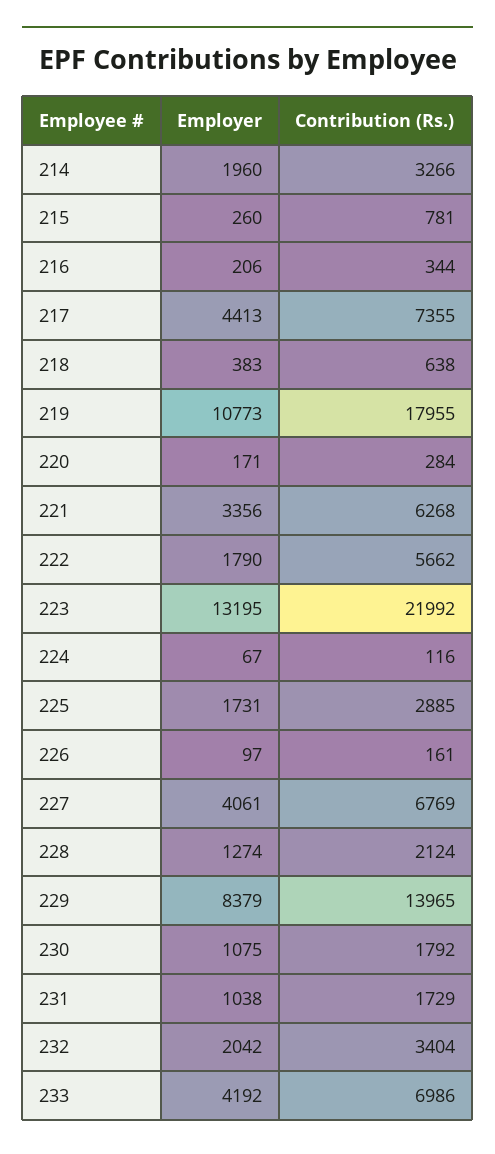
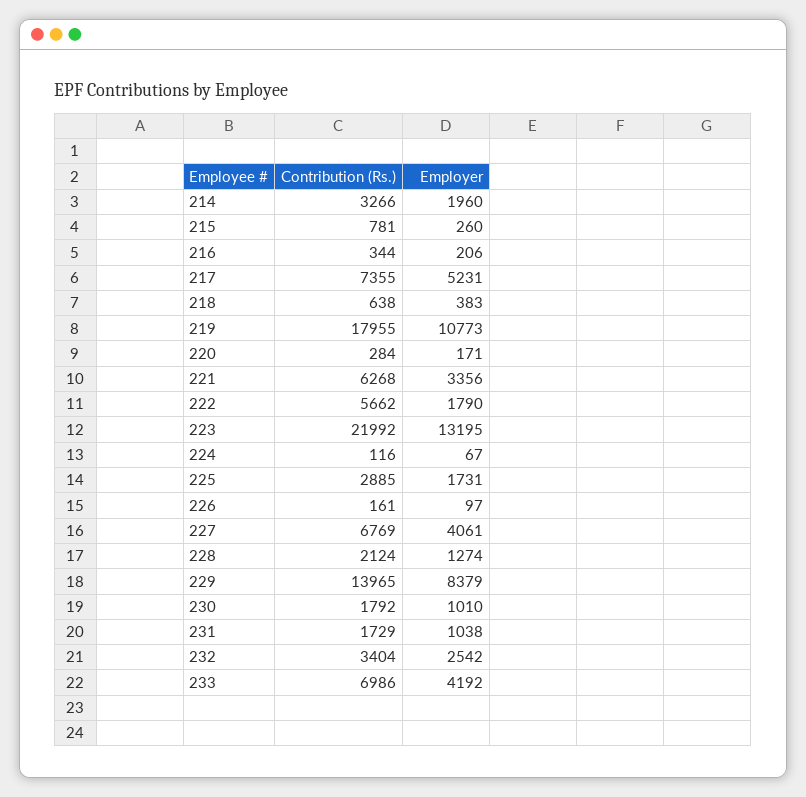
Employer, 217: 4413 -> 5231
Employer, 230: 1075 -> 1010
Employer, 232: 2042 -> 2542

